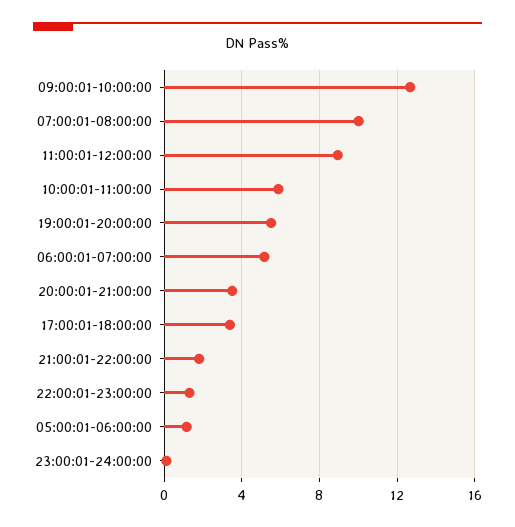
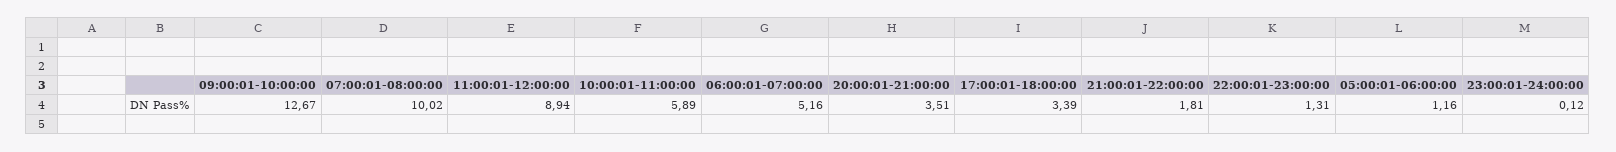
19:00:01-20:00:00: 5.5 -> none

